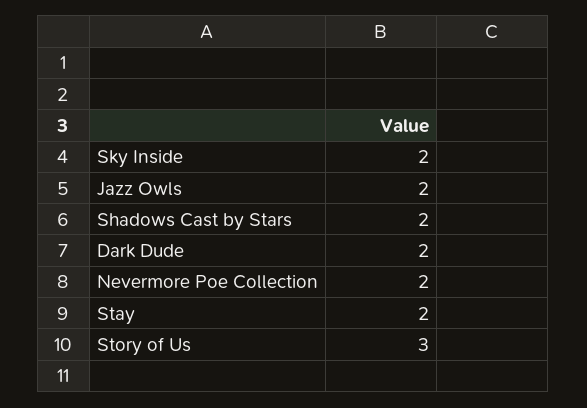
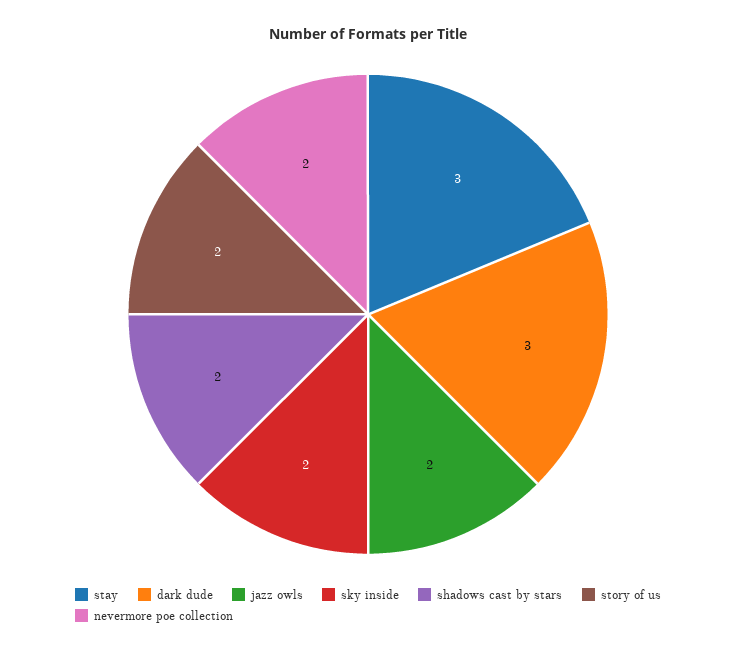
Dark Dude: 2 -> 3
Stay: 2 -> 3
Story of Us: 3 -> 2

